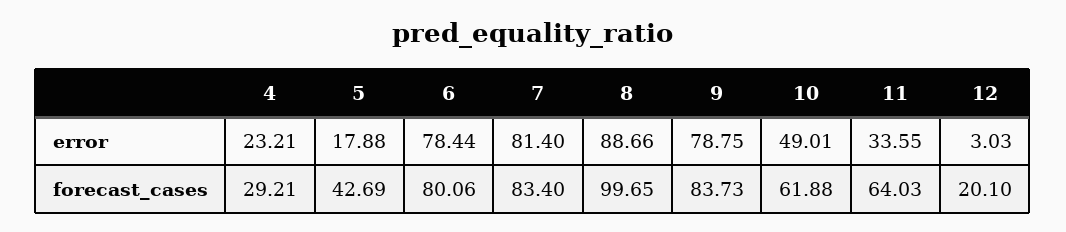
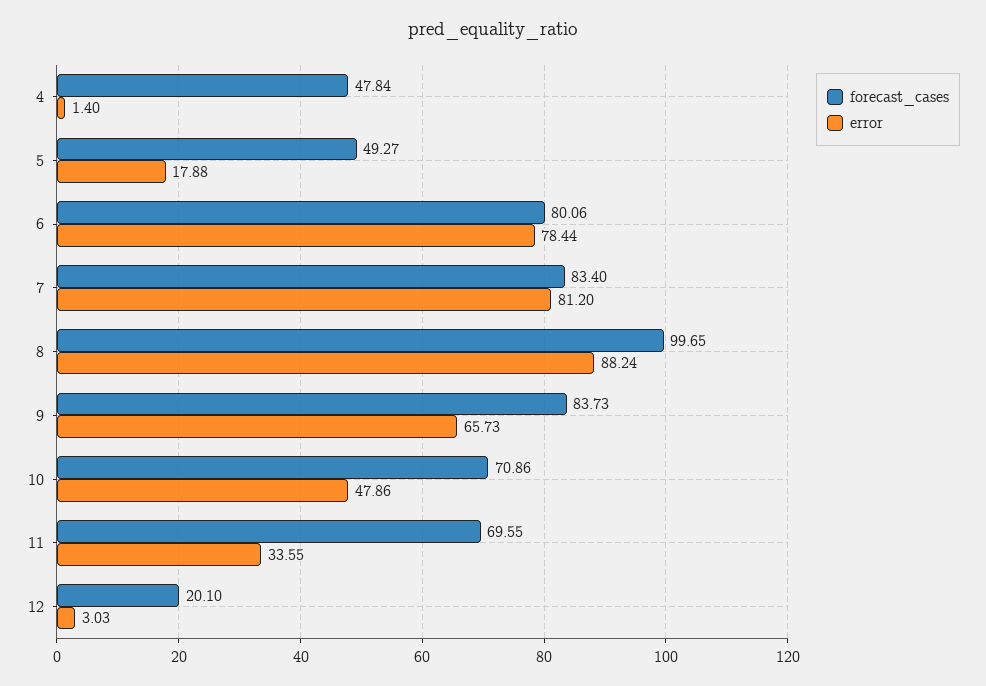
error, 4: 23.21 -> 1.4
error, 7: 81.4 -> 81.2
error, 8: 88.66 -> 88.24
error, 9: 78.75 -> 65.73
error, 10: 49.01 -> 47.86
forecast_cases, 4: 29.21 -> 47.84
forecast_cases, 5: 42.69 -> 49.27
forecast_cases, 10: 61.88 -> 70.86
forecast_cases, 11: 64.03 -> 69.55

